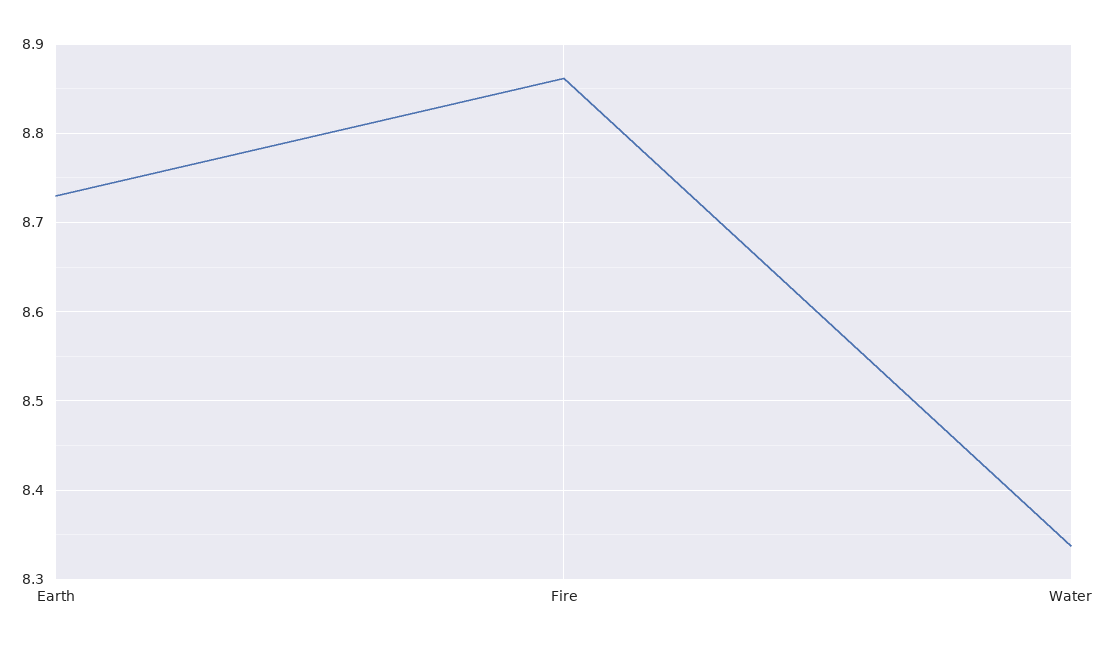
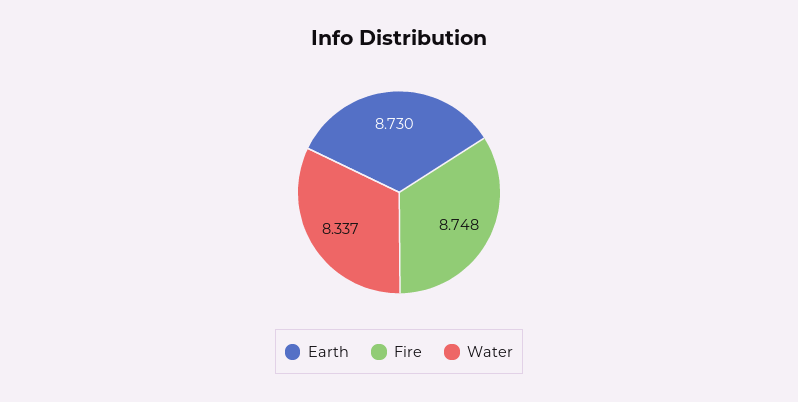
Fire: 8.86 -> 8.748

